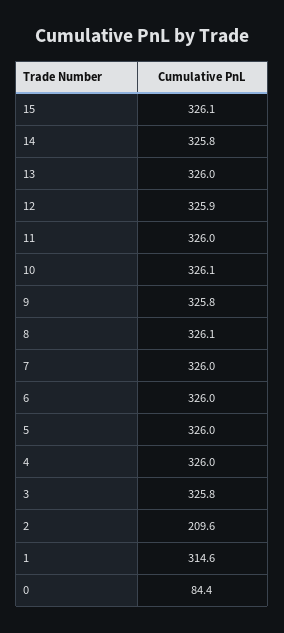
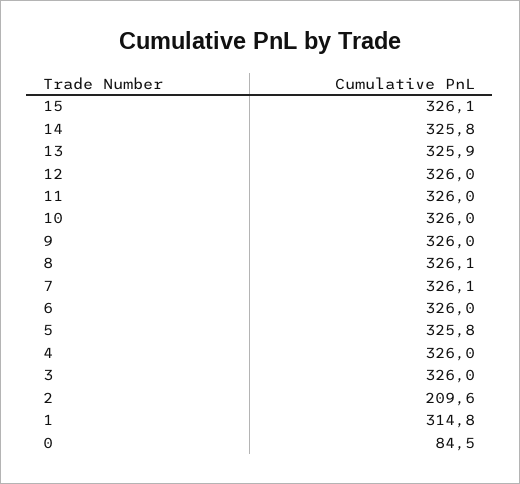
13: 326 -> 325.9
12: 325.9 -> 326
10: 326.1 -> 326
9: 325.8 -> 326
7: 326 -> 326.1
5: 326 -> 325.8
3: 325.8 -> 326
1: 314.6 -> 314.8
0: 84.4 -> 84.5

